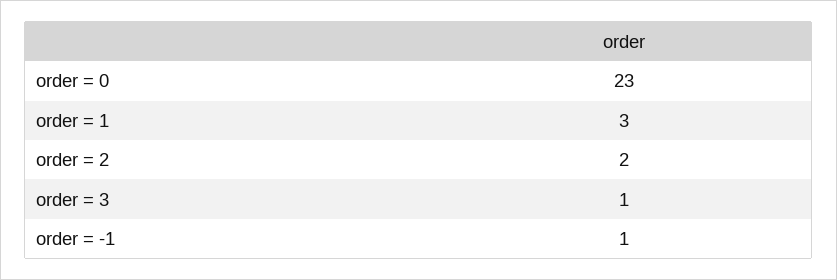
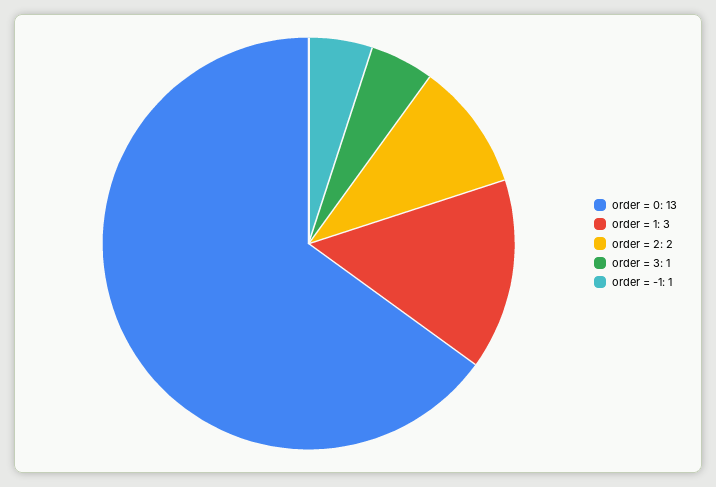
order = 0: 23 -> 13

